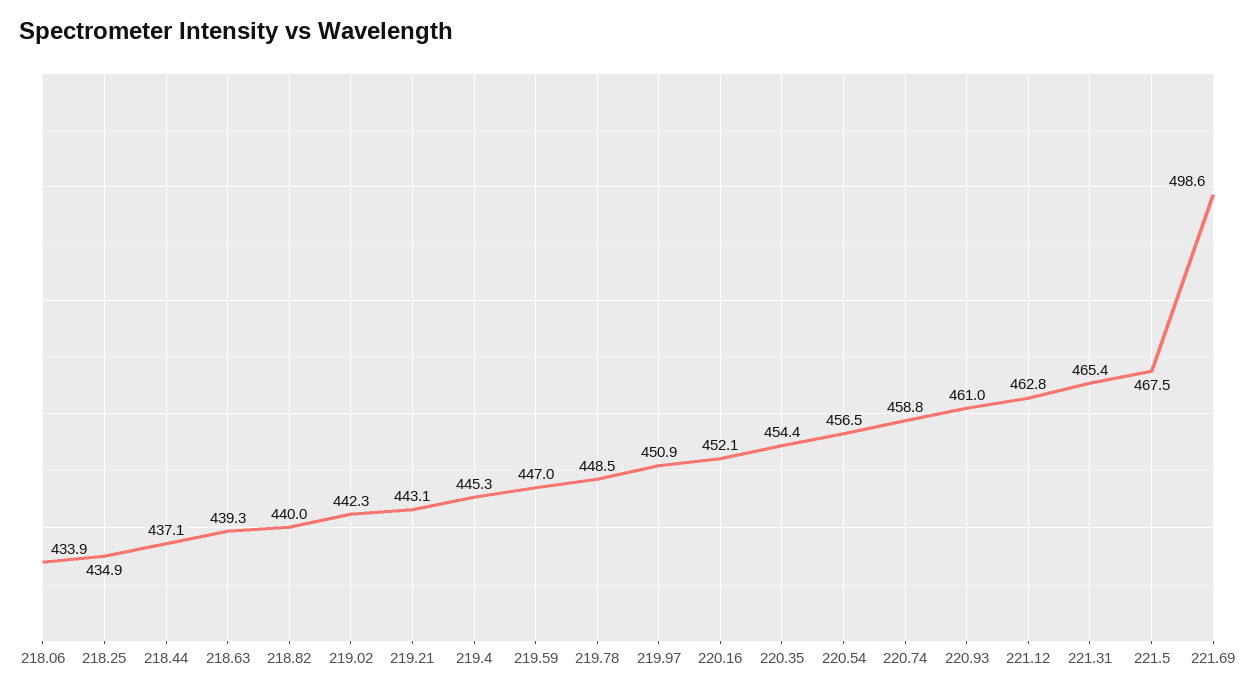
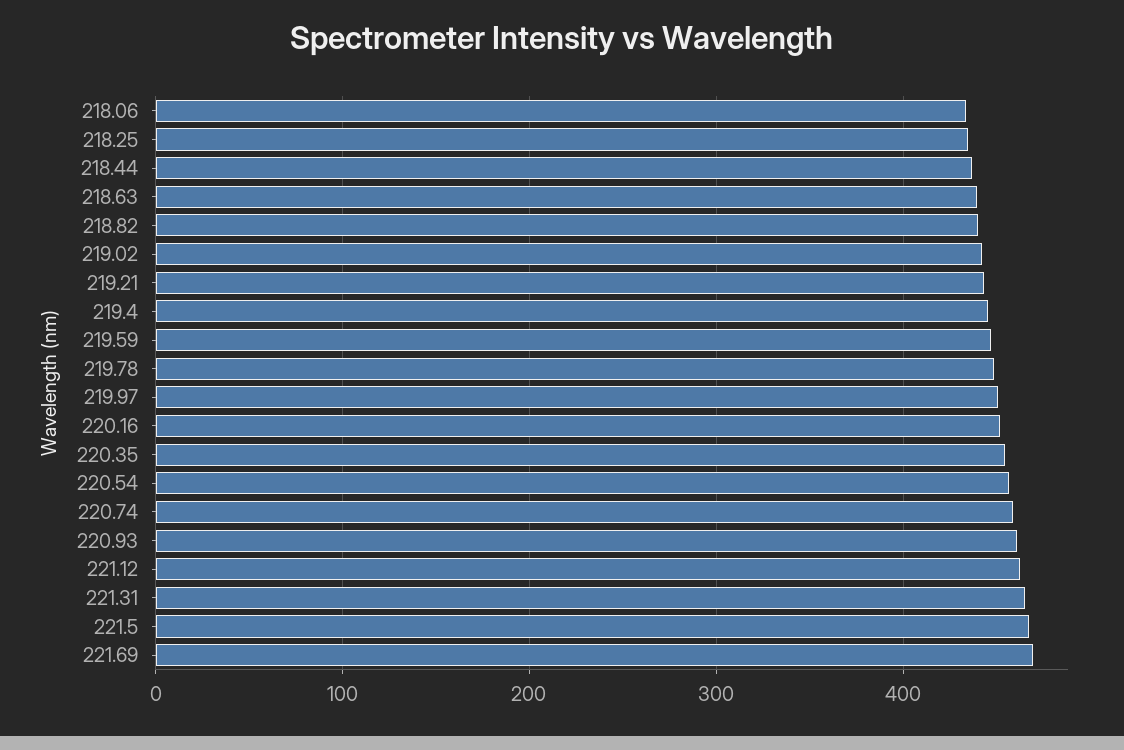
221.69: 498.6 -> 470

